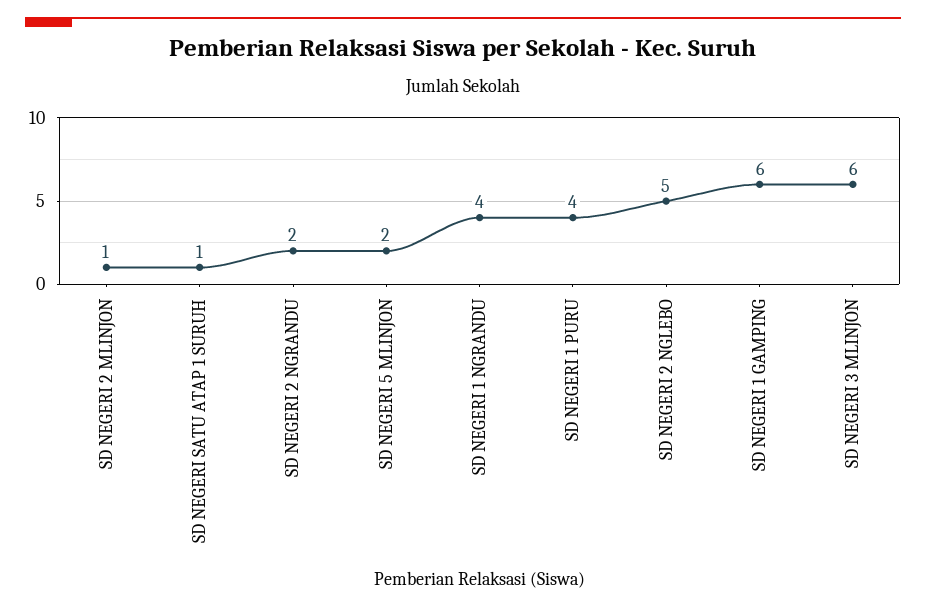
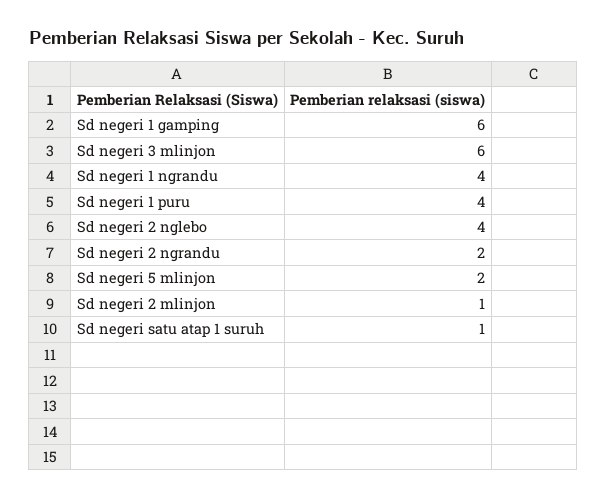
SD NEGERI 2 NGLEBO: 5 -> 4

